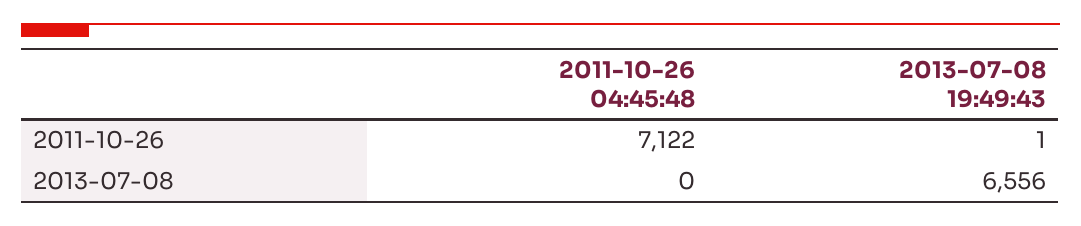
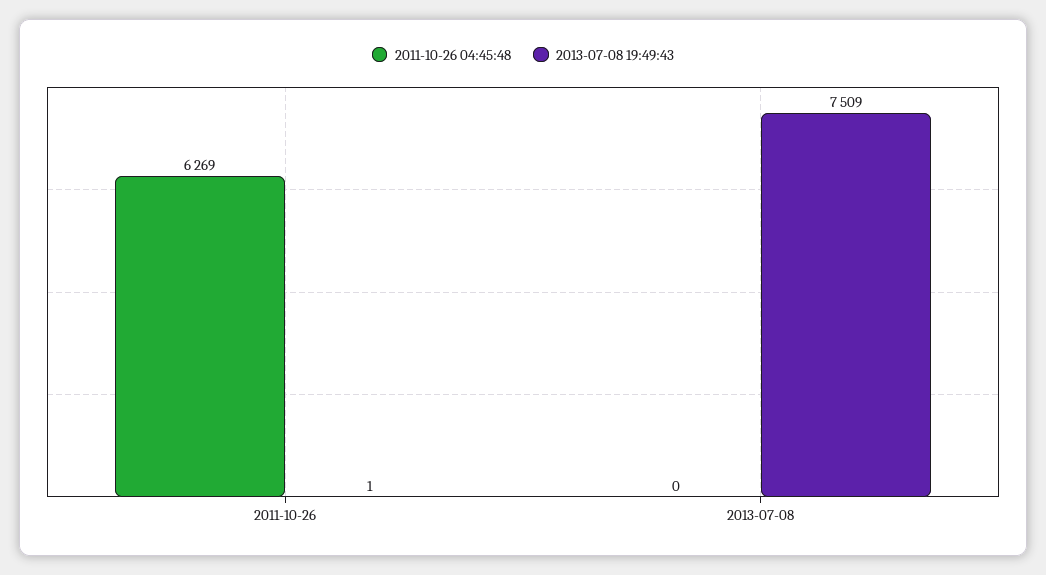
2011-10-26 04:45:48, 2011-10-26: 7122 -> 6269
2013-07-08 19:49:43, 2013-07-08: 6556 -> 7509

